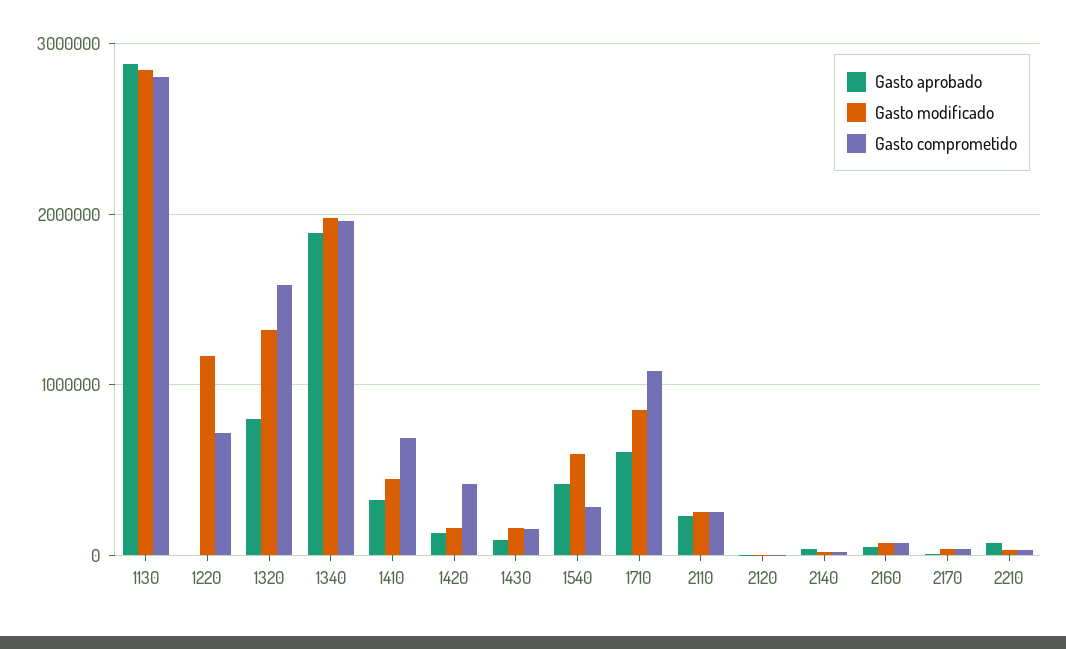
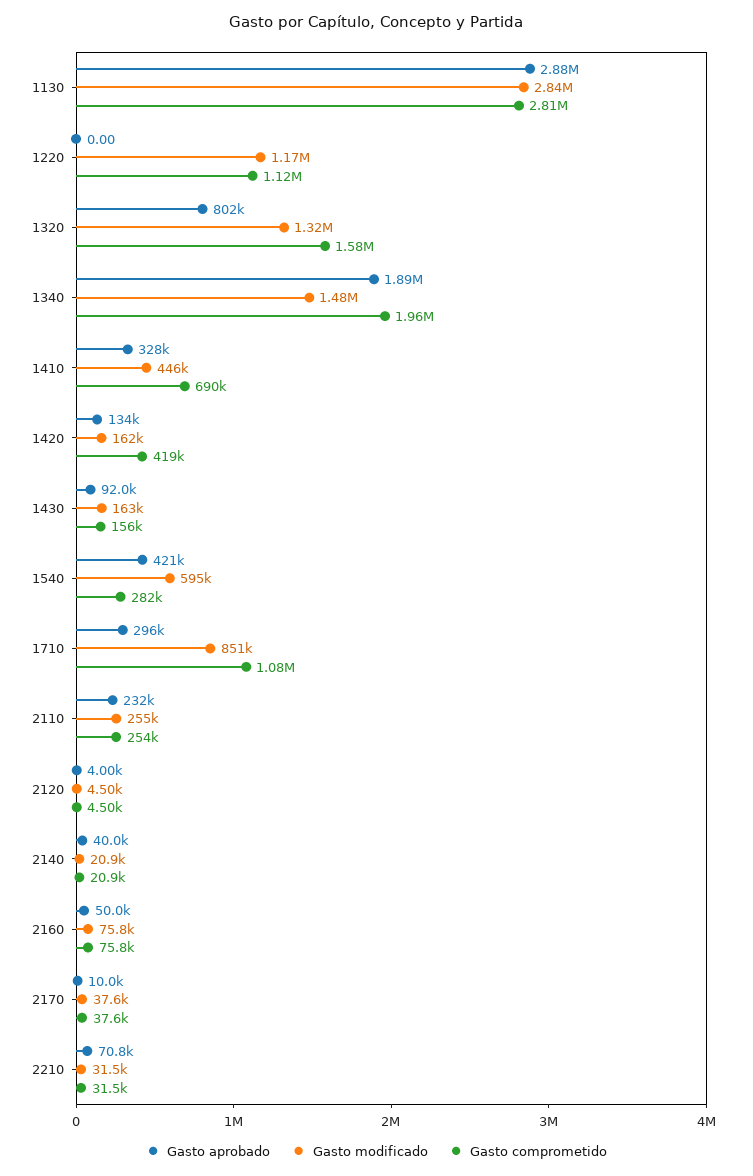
Gasto comprometido, 1220: 700000 -> 1120000
Gasto modificado, 1340: 2000000 -> 1480000
Gasto aprobado, 1710: 600000 -> 296000

